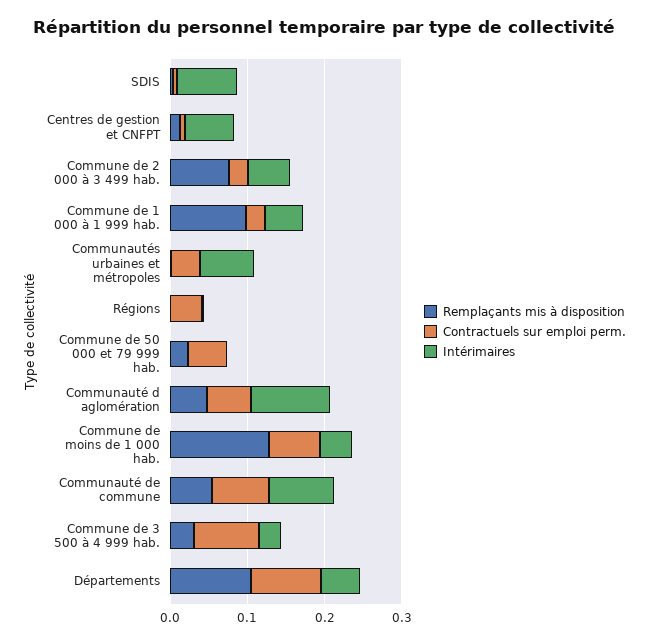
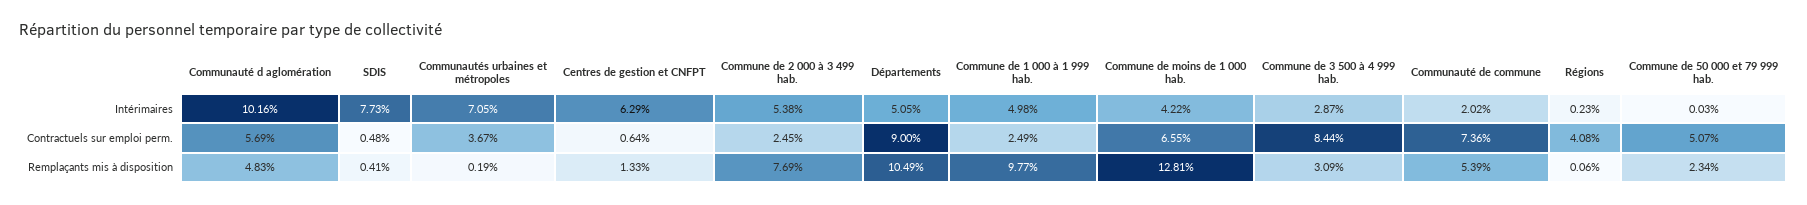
Intérimaires, Communauté de commune: 0.08 -> 0.0202

